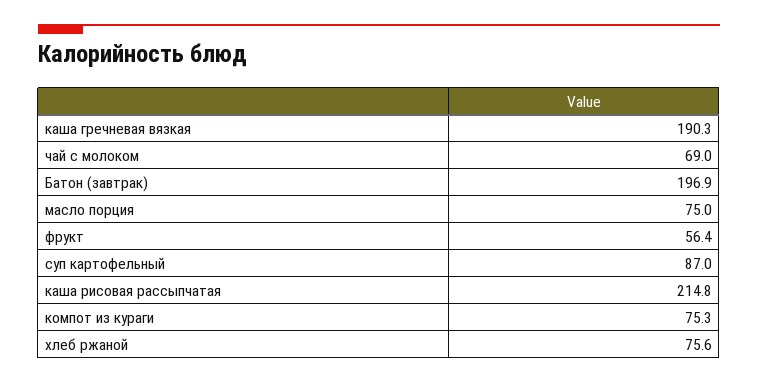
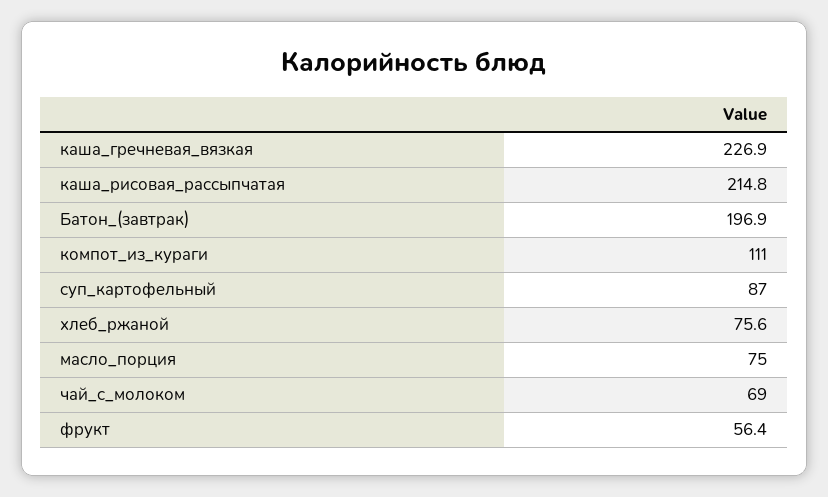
каша гречневая вязкая: 190.3 -> 226.9
компот из кураги: 75.3 -> 111

